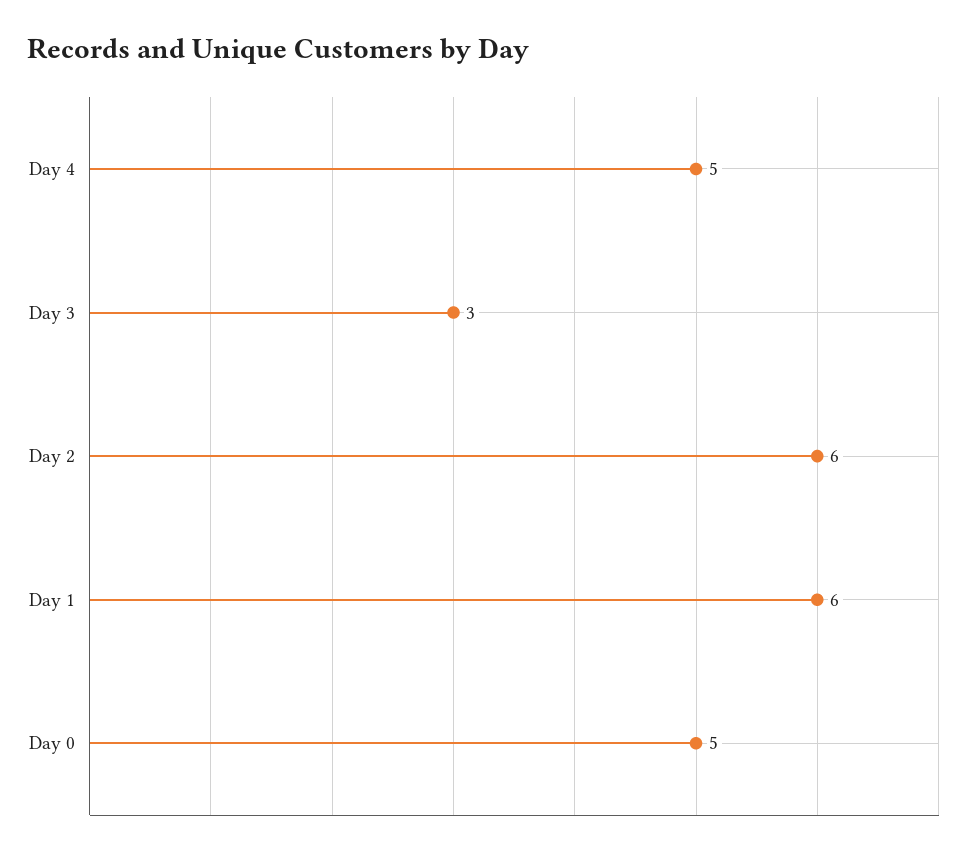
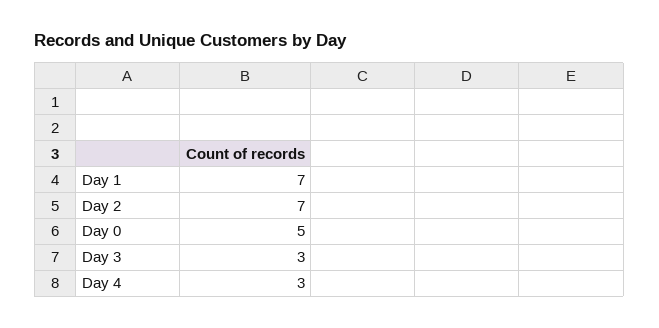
Day 4: 5 -> 3
Day 2: 6 -> 7
Day 1: 6 -> 7

